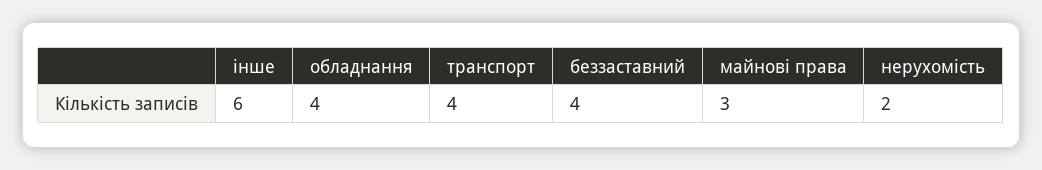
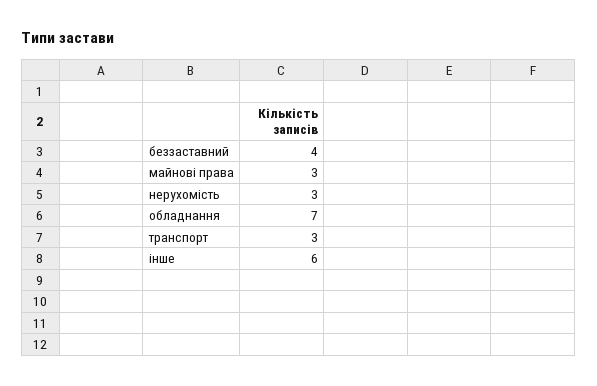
обладнання: 4 -> 7
транспорт: 4 -> 3
нерухомість: 2 -> 3

